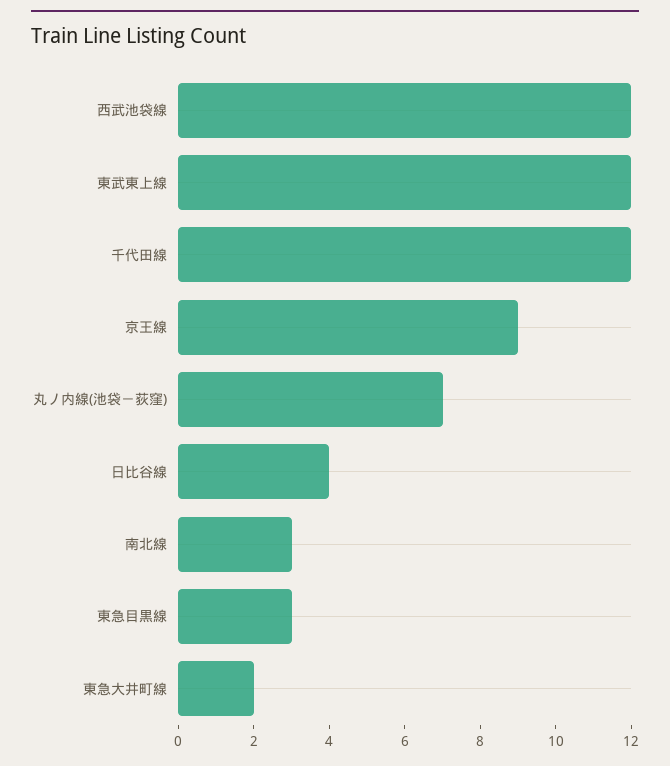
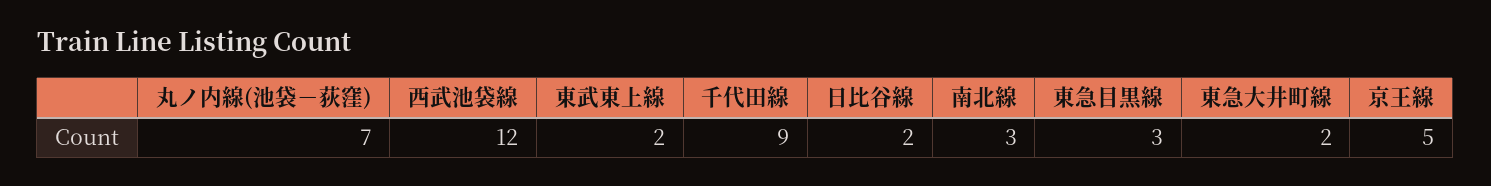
東武東上線: 12 -> 2
千代田線: 12 -> 9
京王線: 9 -> 5
日比谷線: 4 -> 2

